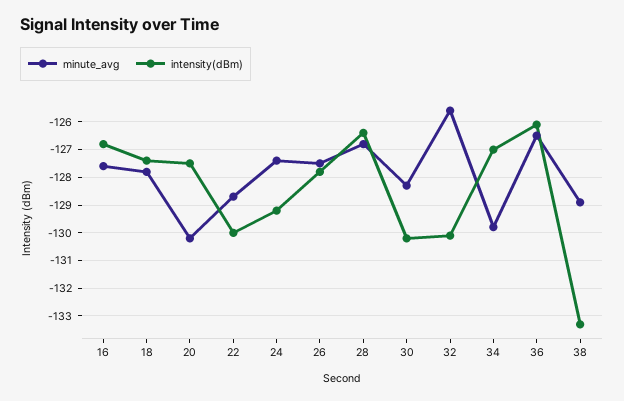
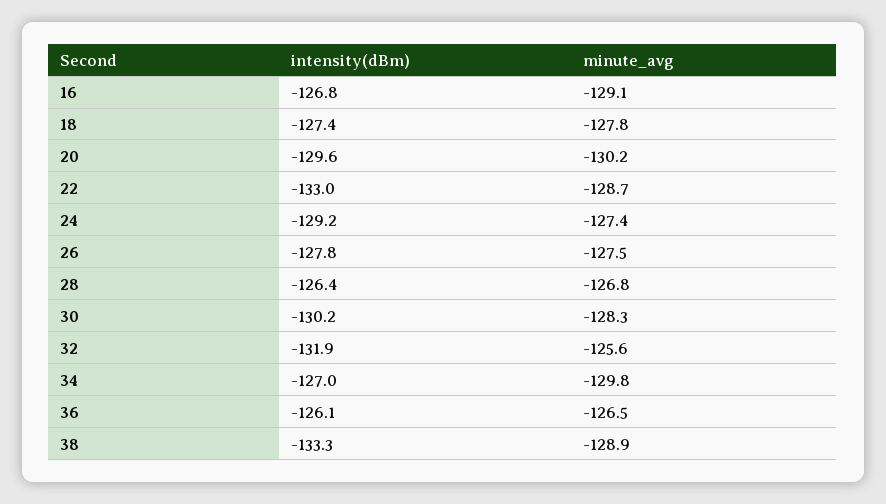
minute_avg, 16: -127.5 -> -129.1
intensity(dBm), 20: -127.5 -> -129.6
intensity(dBm), 22: -130 -> -133
intensity(dBm), 32: -130 -> -131.9

